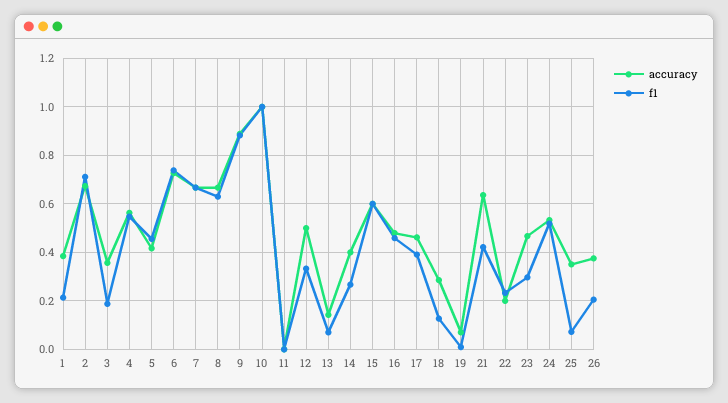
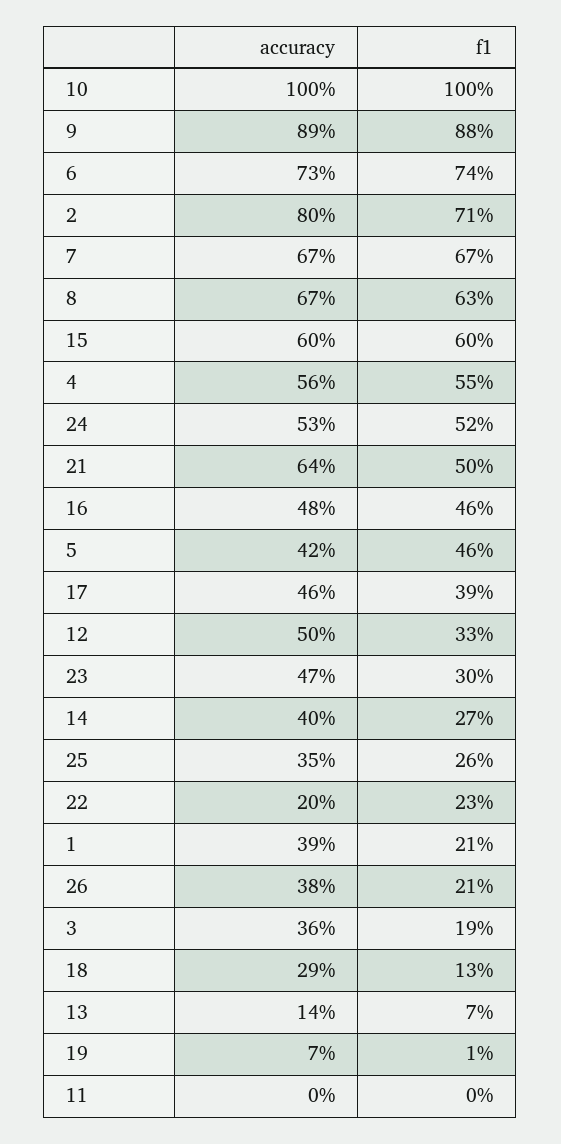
accuracy, 2: 0.675 -> 0.8
f1, 21: 0.425 -> 0.5
f1, 25: 0.075 -> 0.26

